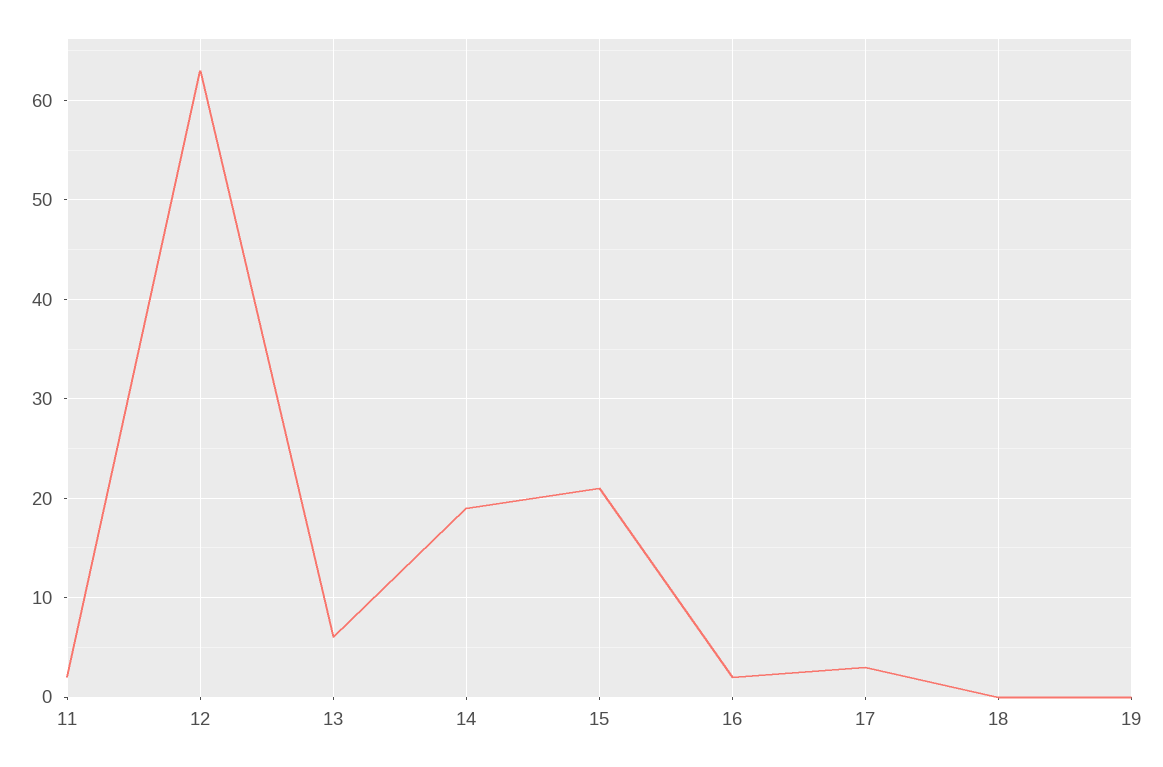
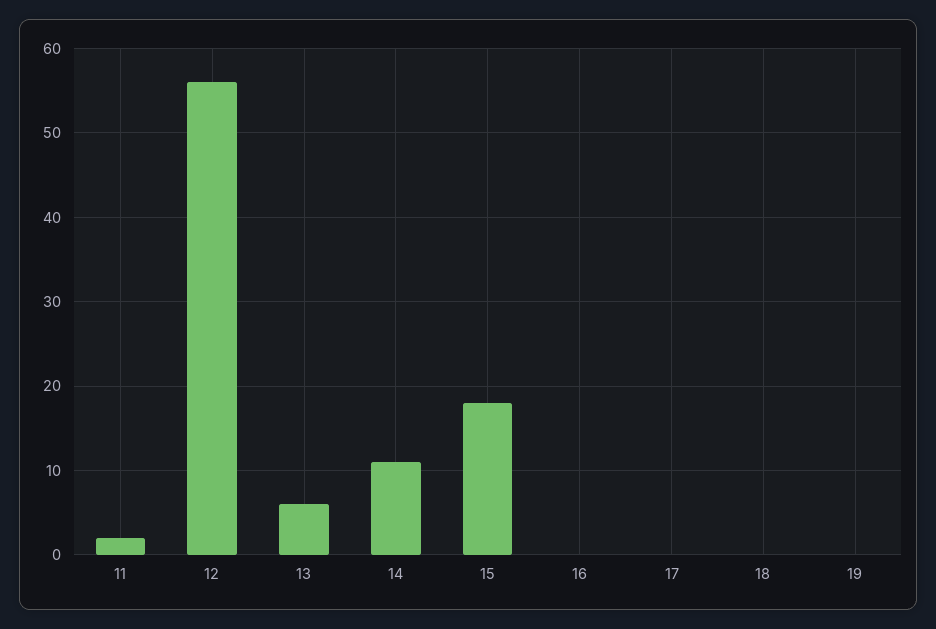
12: 63 -> 56
14: 19 -> 11
15: 21 -> 18
16: 2 -> 0
17: 3 -> 0

